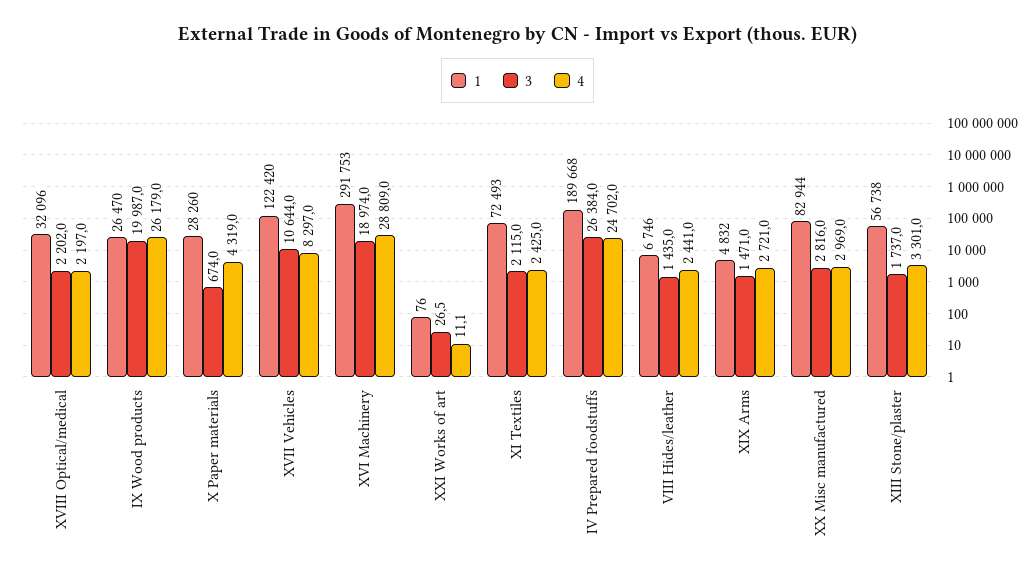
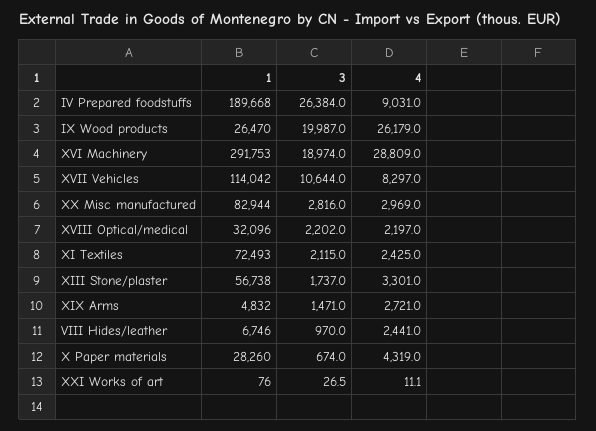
1, XVII Vehicles: 122420 -> 114042
4, IV Prepared foodstuffs: 24702 -> 9031
3, VIII Hides/leather: 1435 -> 970

